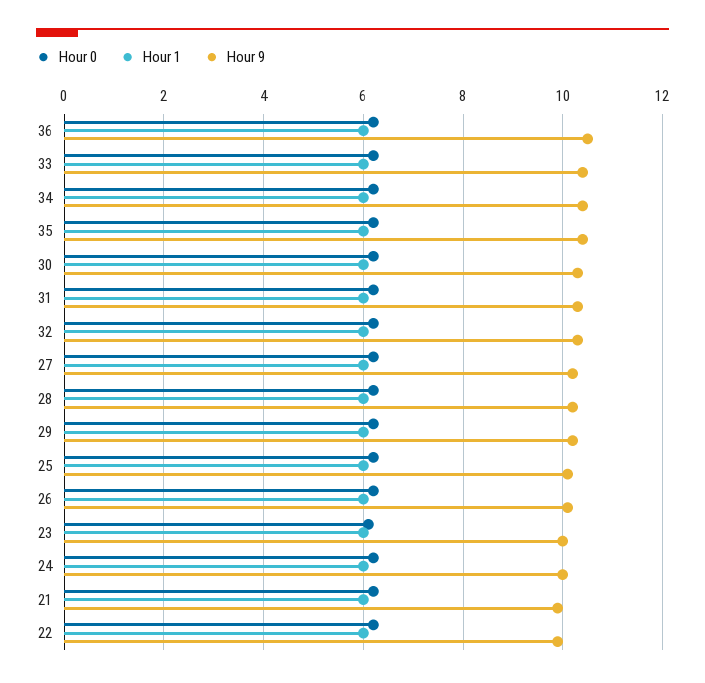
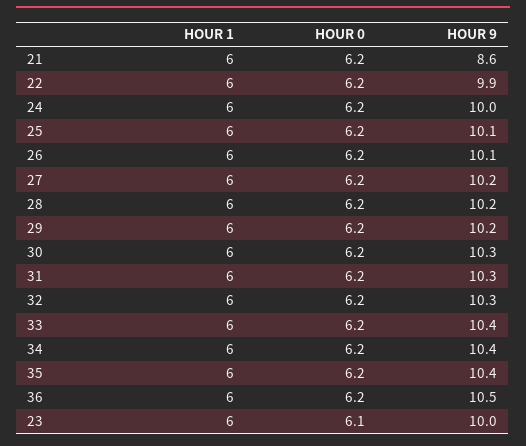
Hour 9, 21: 10 -> 8.6

